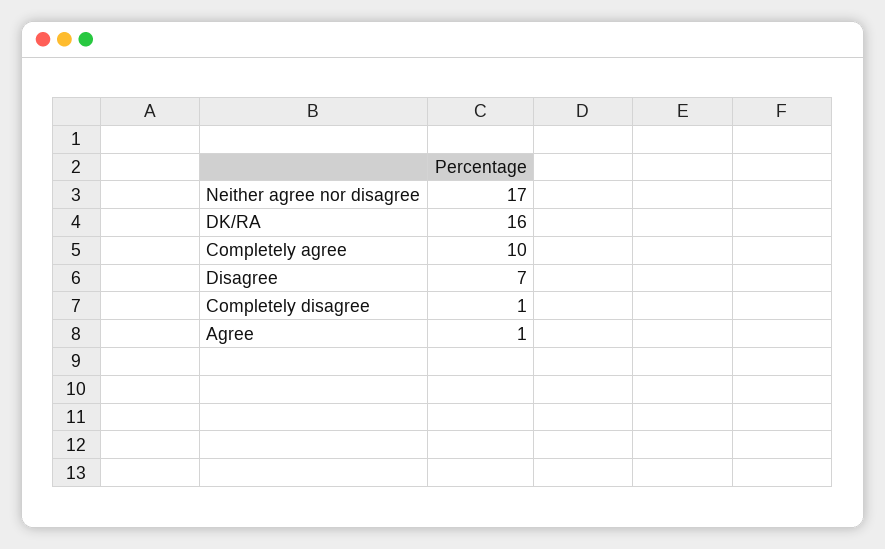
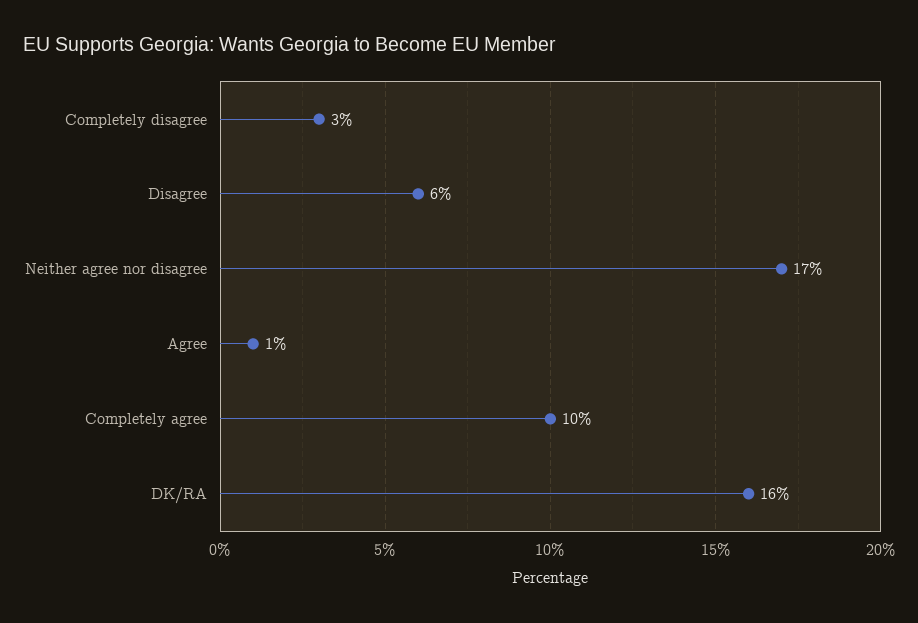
Disagree: 7 -> 6
Completely disagree: 1 -> 3

